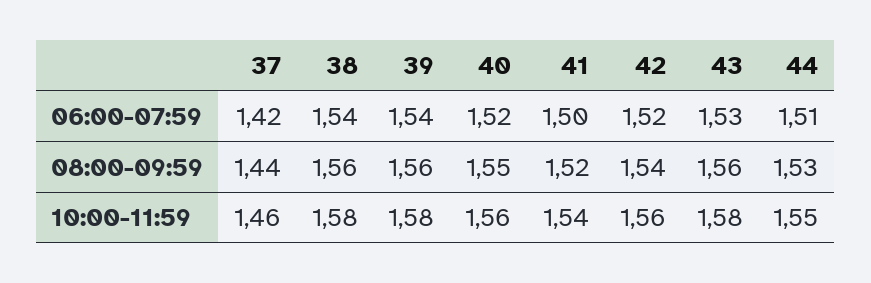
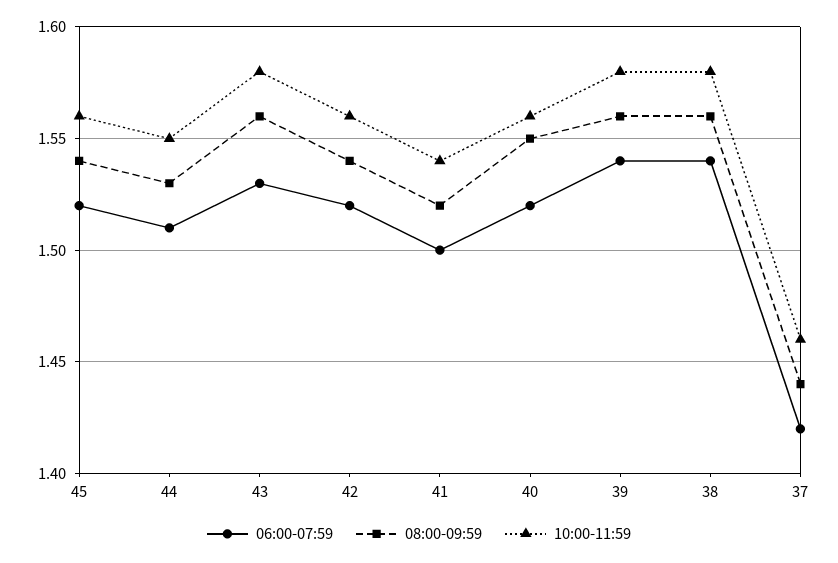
06:00-07:59, 45: none -> 1.52
08:00-09:59, 45: none -> 1.54
10:00-11:59, 45: none -> 1.56

